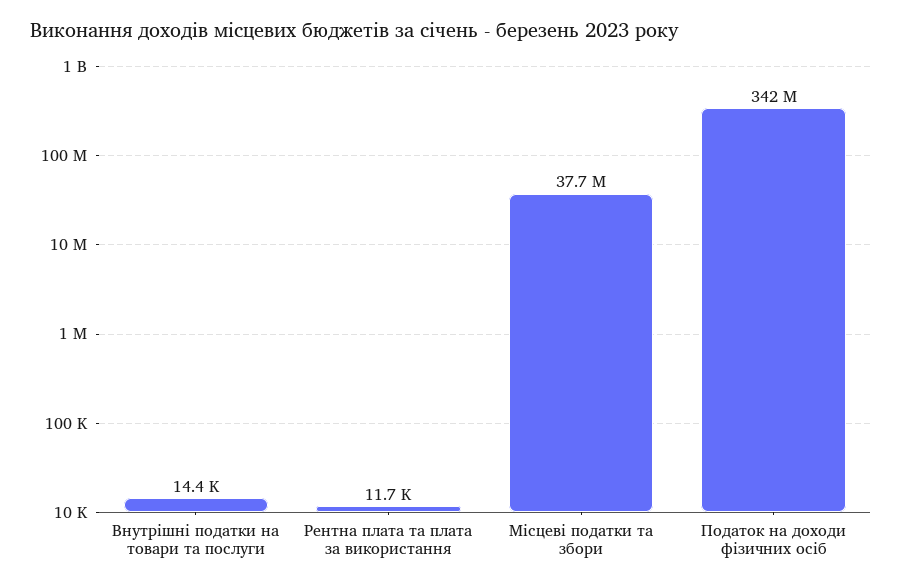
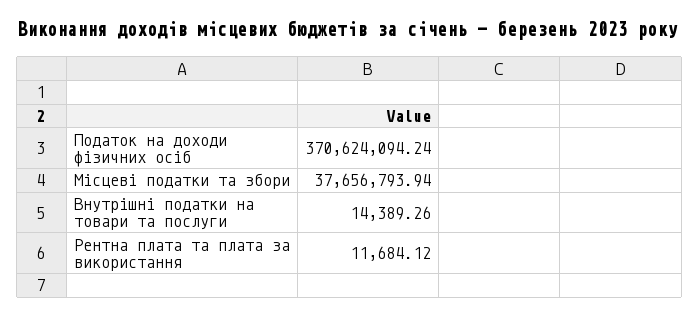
Податок на доходи фізичних осіб: 342000000 -> 370624094.24

